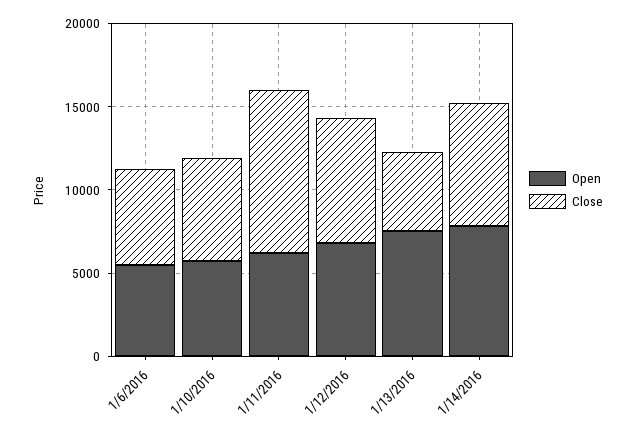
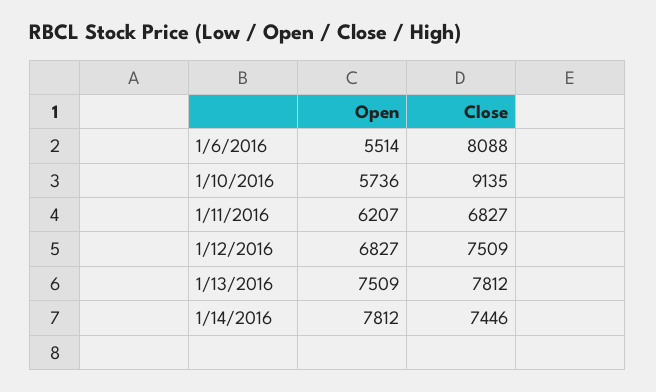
Close, 1/6/2016: 6000 -> 8088
Close, 1/10/2016: 6000 -> 9135
Close, 1/11/2016: 10000 -> 6827
Close, 1/13/2016: 5000 -> 7812

